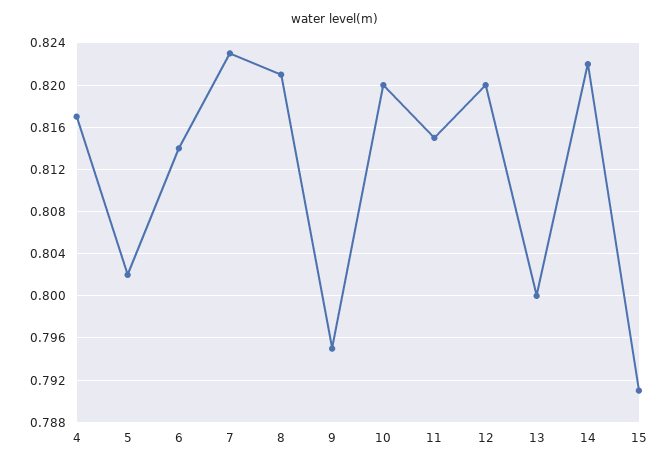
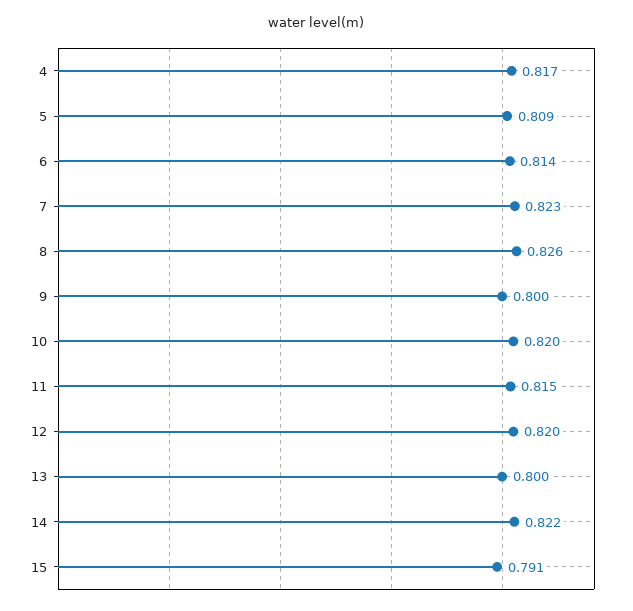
5: 0.802 -> 0.809
8: 0.821 -> 0.826
9: 0.795 -> 0.8

